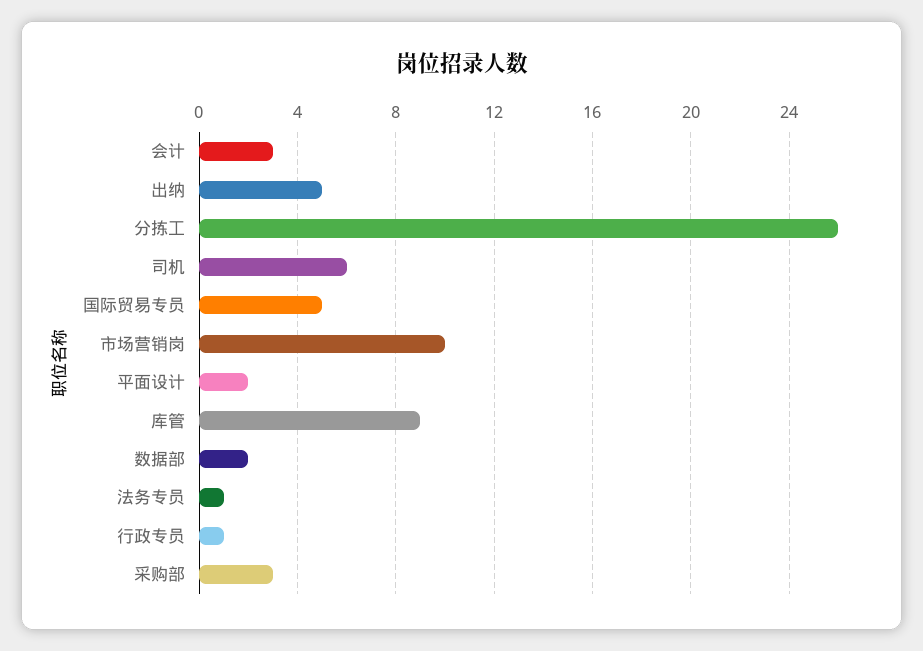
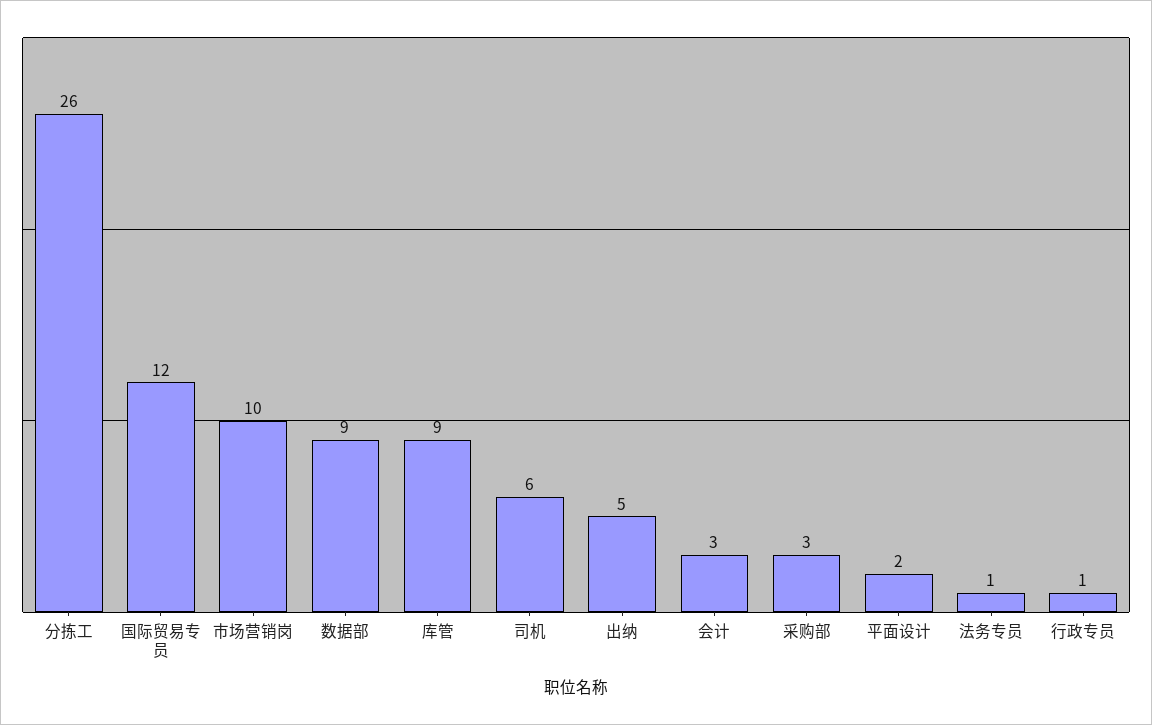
国际贸易专员: 5 -> 12
数据部: 2 -> 9

